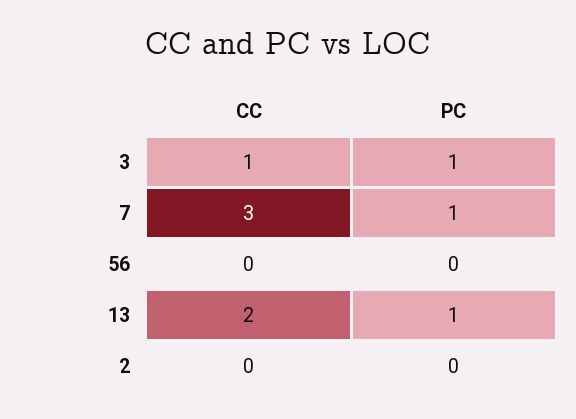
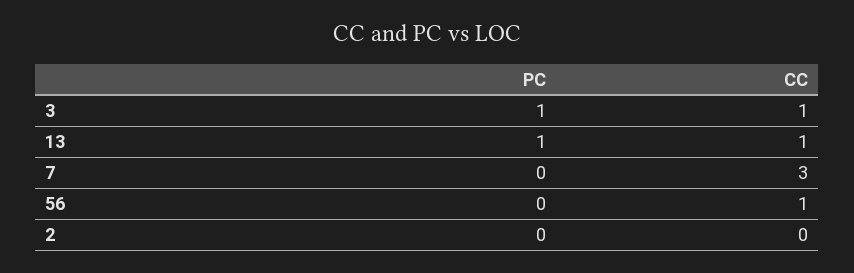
PC, 7: 1 -> 0
CC, 56: 0 -> 1
CC, 13: 2 -> 1

